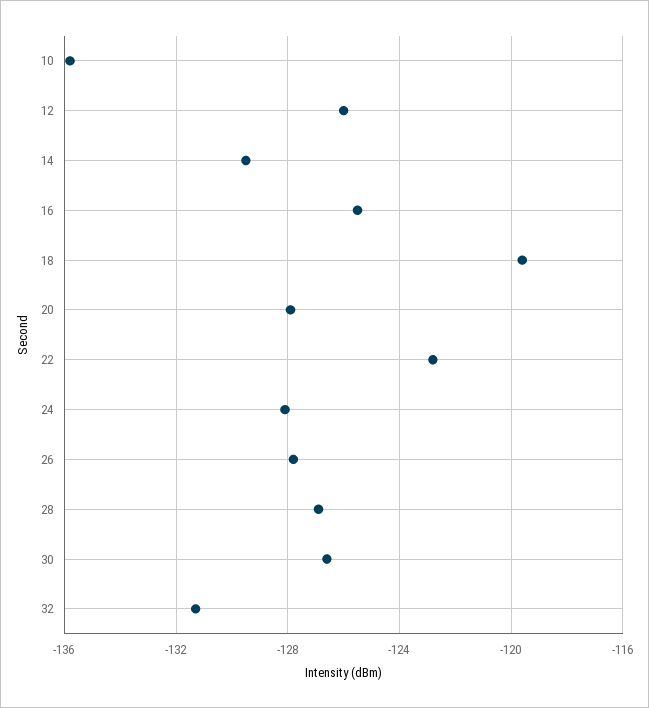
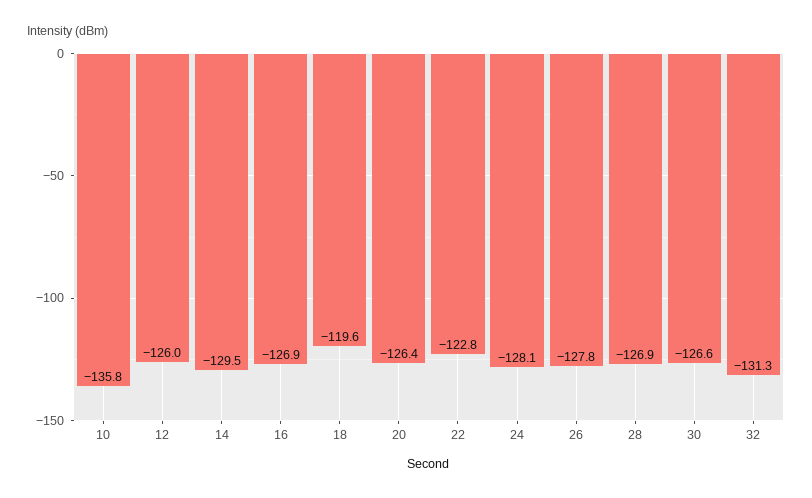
16: -125.5 -> -126.9
20: -128 -> -126.4

